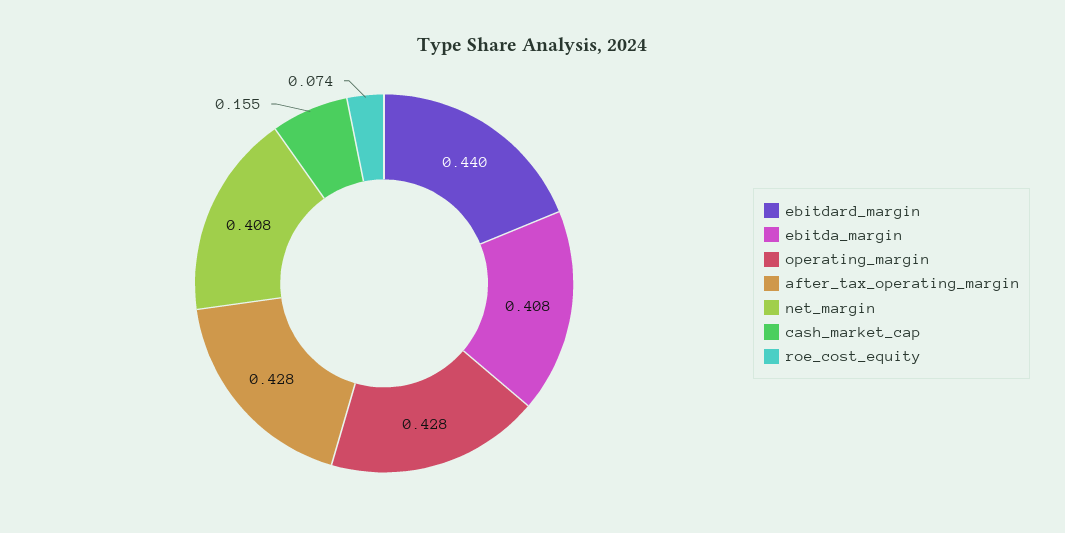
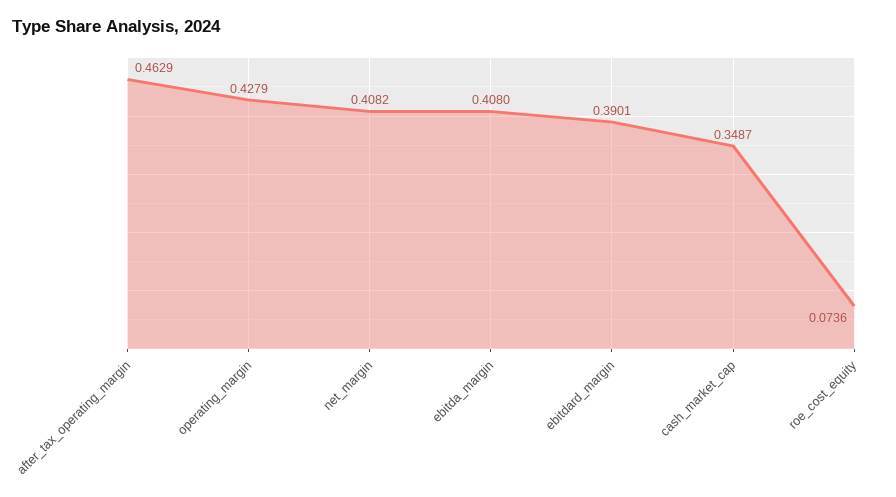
ebitdard_margin: 0.44 -> 0.3901
after_tax_operating_margin: 0.428 -> 0.4629
cash_market_cap: 0.155 -> 0.3487

